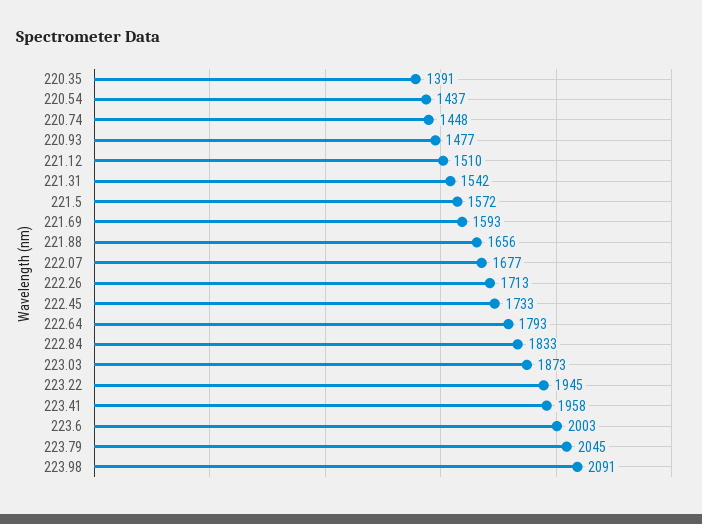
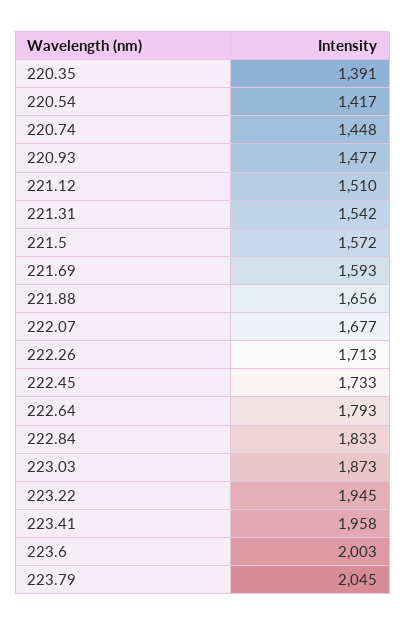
220.54: 1437 -> 1417
223.98: 2091 -> none

